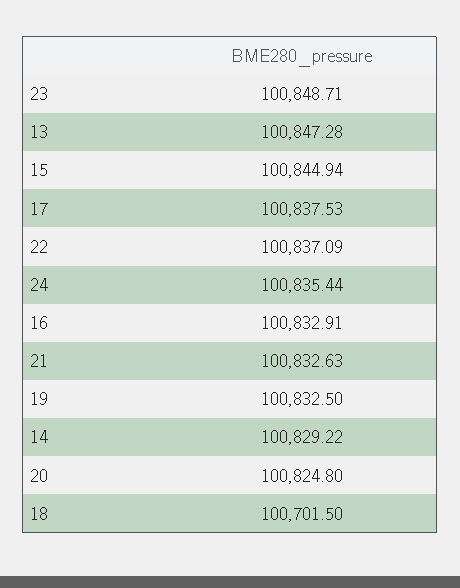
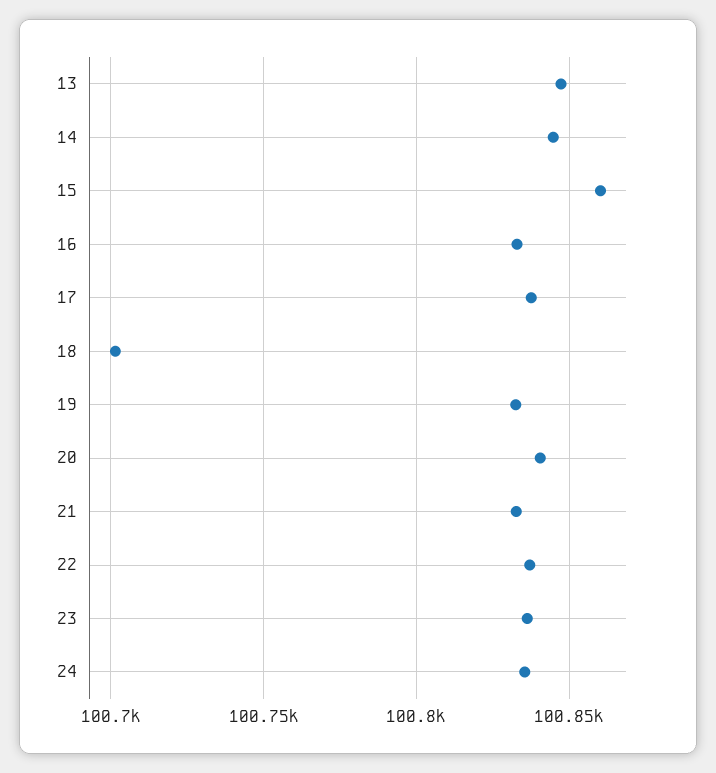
23: 100848.71 -> 100835
15: 100844.94 -> 100860
14: 100829.22 -> 100845
20: 100824.8 -> 100840

